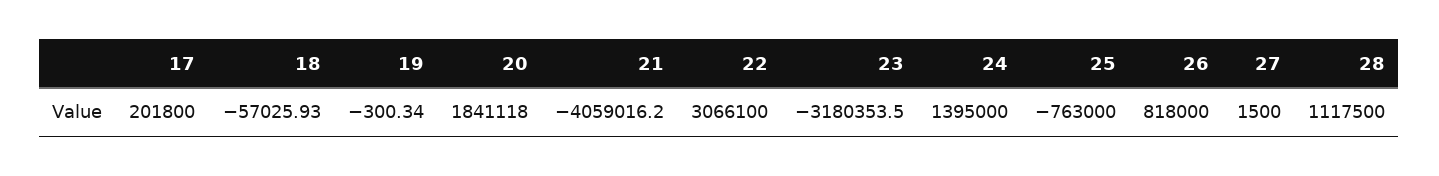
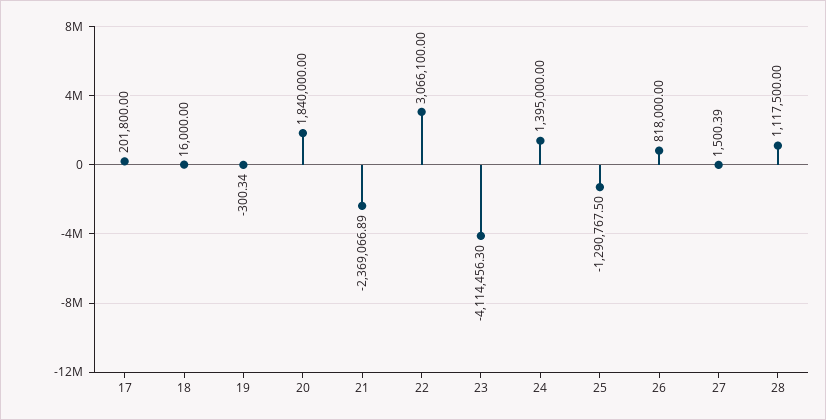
18: -57025.93 -> 16000
20: 1841118 -> 1840000
21: -4059016.2 -> -2369066.89
23: -3180353.5 -> -4114456.3
25: -763000 -> -1290767.5
27: 1500 -> 1500.39

